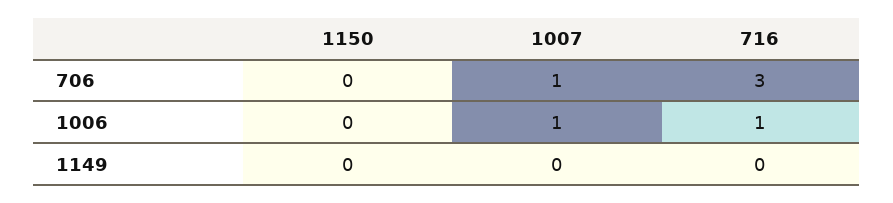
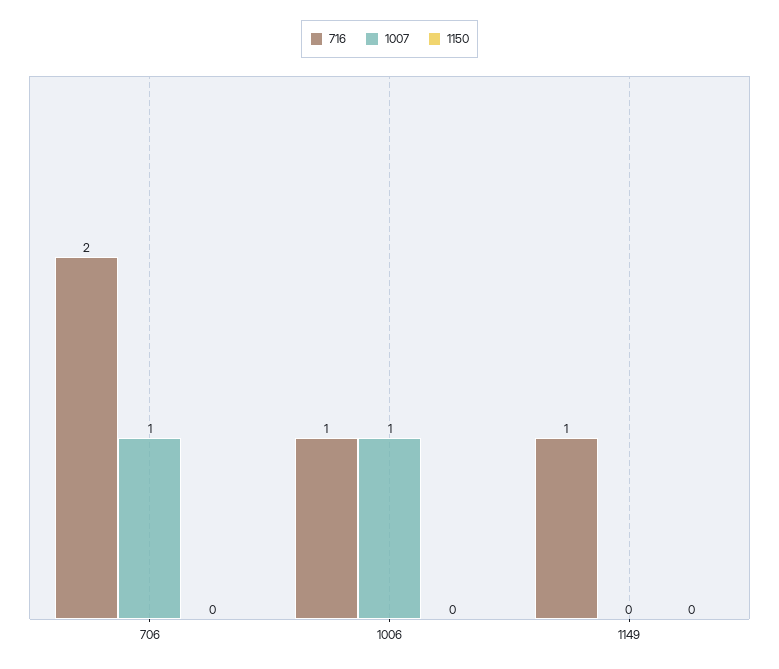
716, 706: 3 -> 2
716, 1149: 0 -> 1

